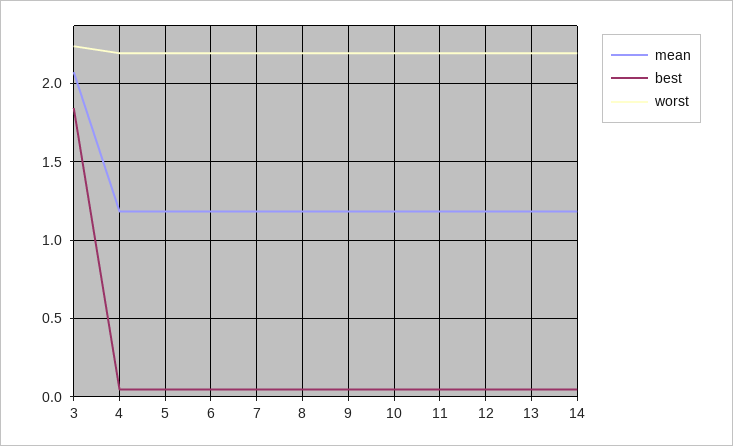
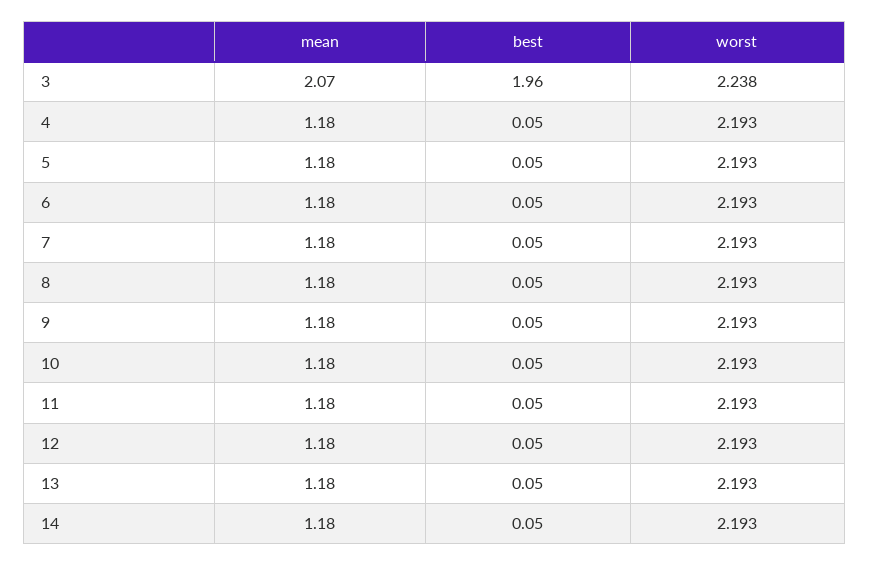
best, 3: 1.85 -> 1.96

